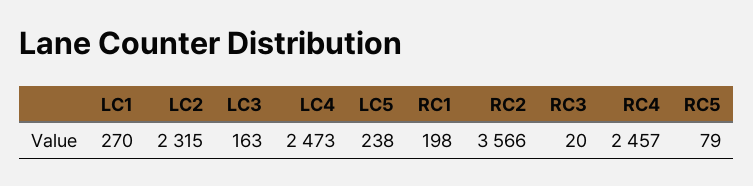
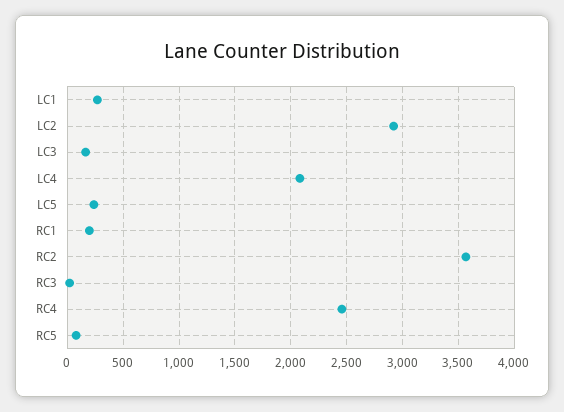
LC2: 2315 -> 2900
LC4: 2473 -> 2100

